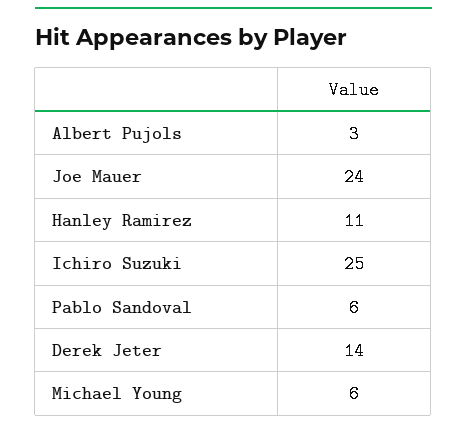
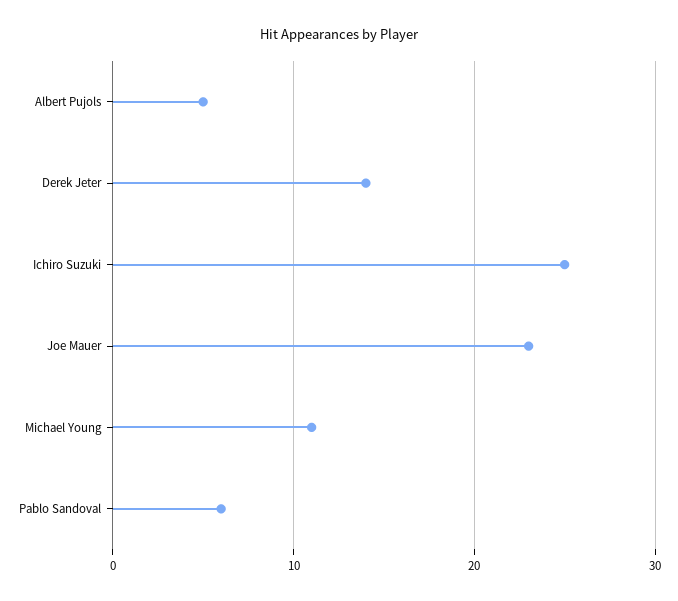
Albert Pujols: 3 -> 5
Joe Mauer: 24 -> 23
Hanley Ramirez: 11 -> none
Michael Young: 6 -> 11

